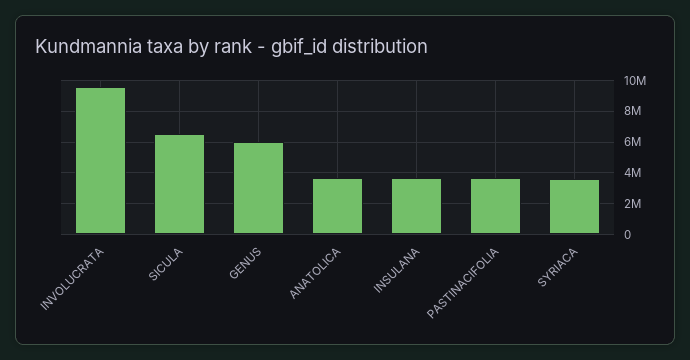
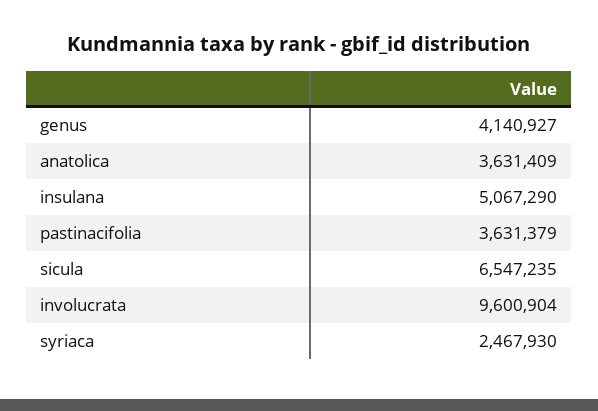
GENUS: 6000000 -> 4140927
INSULANA: 3500000 -> 5067290
SYRIACA: 3500000 -> 2467930

